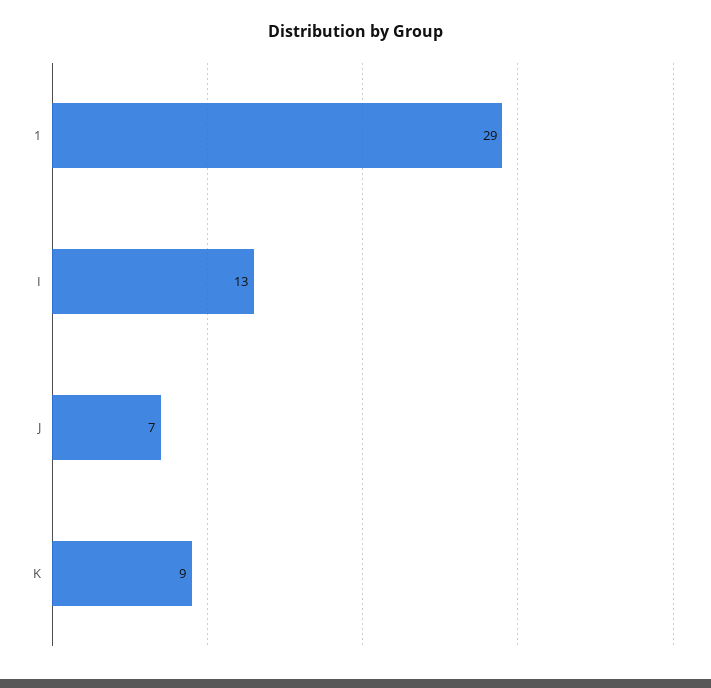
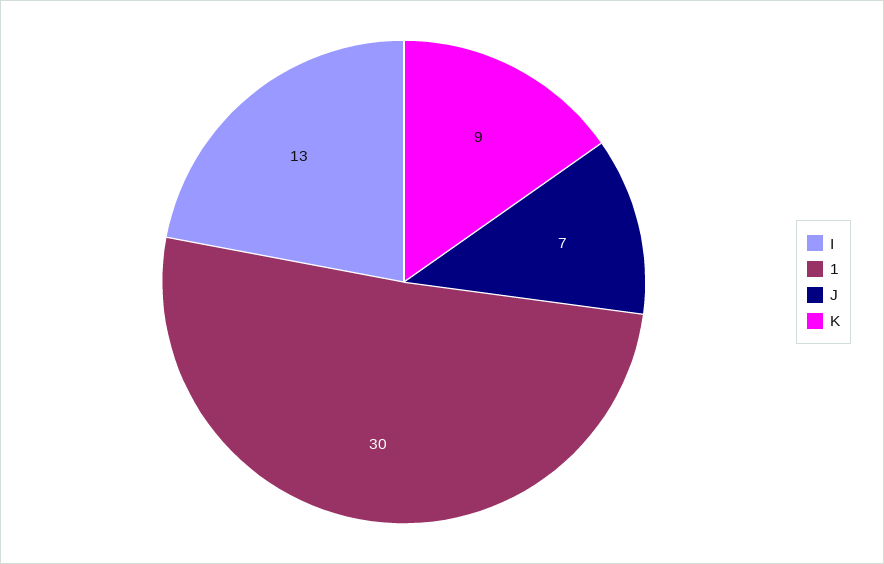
1: 29 -> 30

